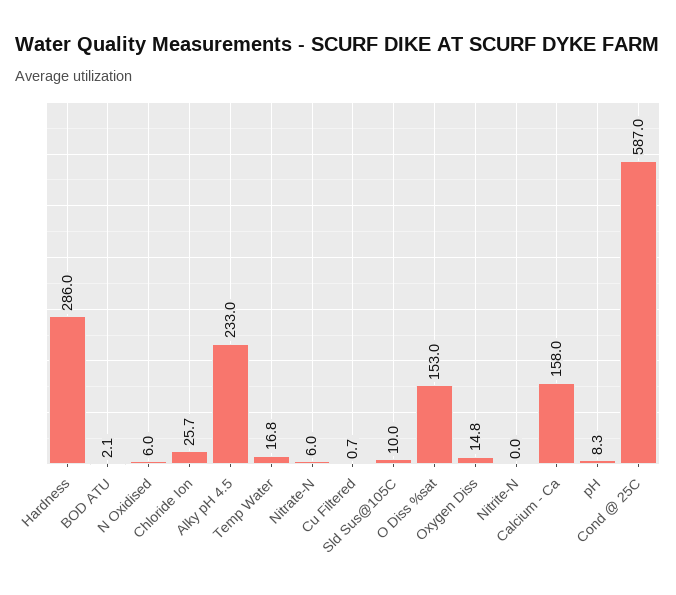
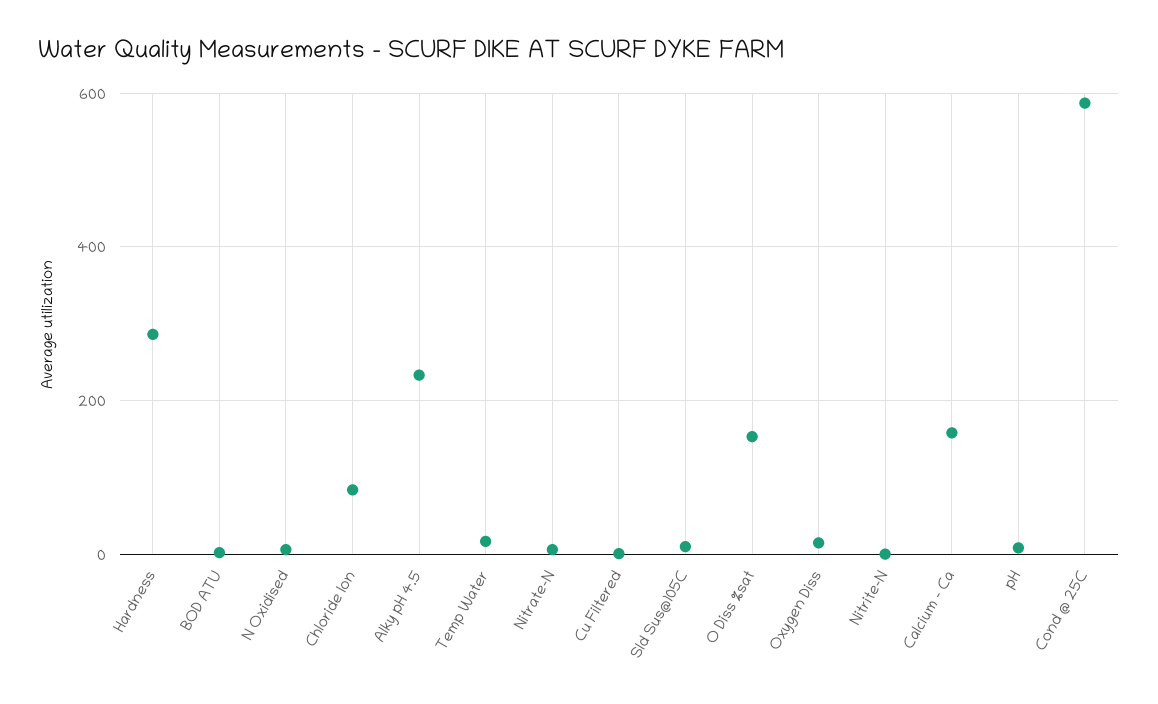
Chloride Ion: 25.7 -> 80

